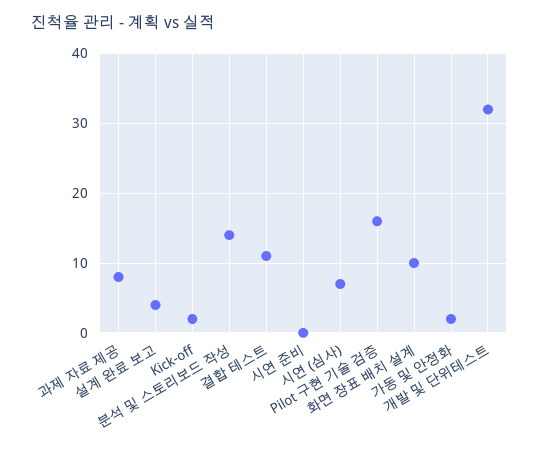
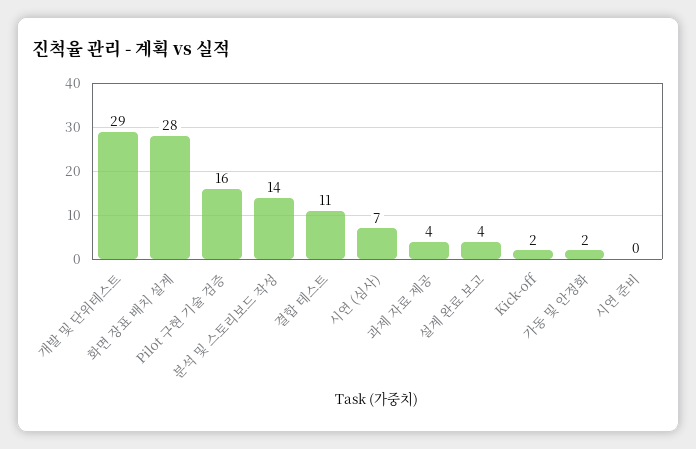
과제 자료 제공: 8 -> 4
화면 장표 배치 설계: 10 -> 28
개발 및 단위테스트: 32 -> 29

